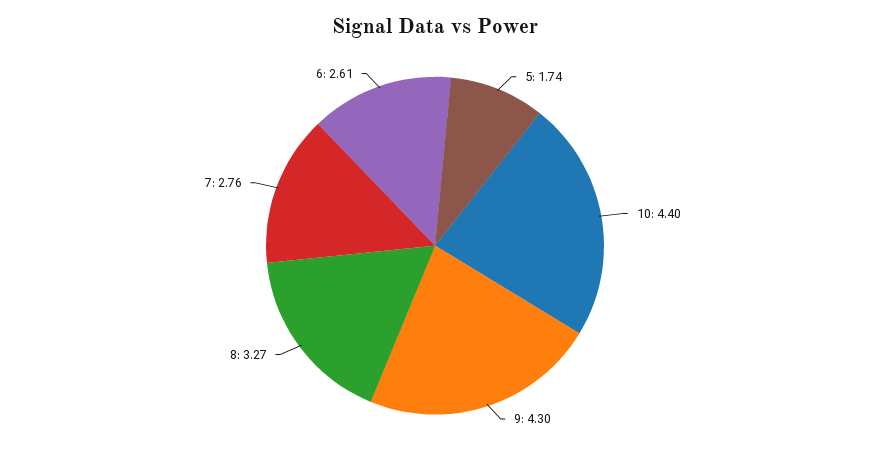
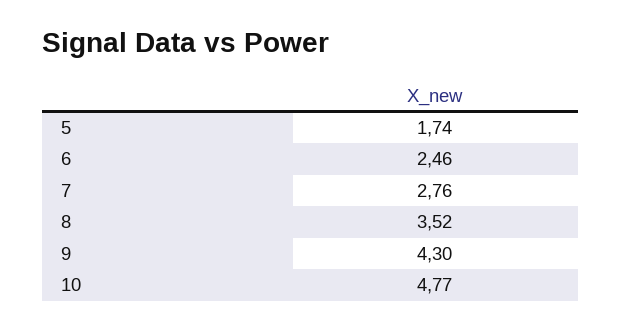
10: 4.4 -> 4.77
8: 3.27 -> 3.52
6: 2.61 -> 2.46

